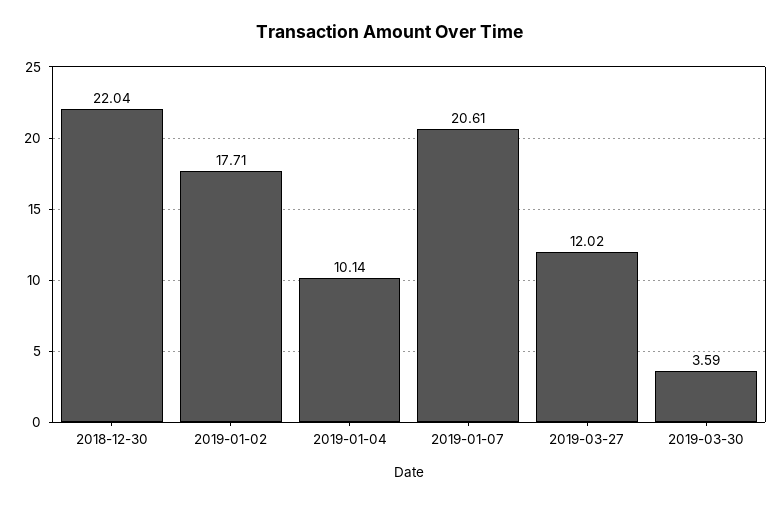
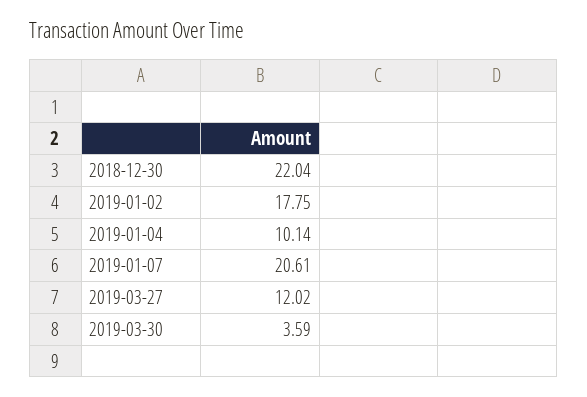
2019-01-02: 17.71 -> 17.75

